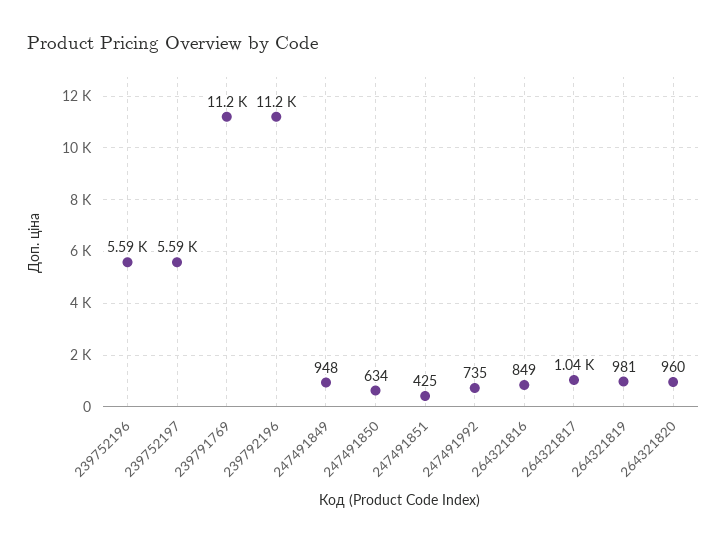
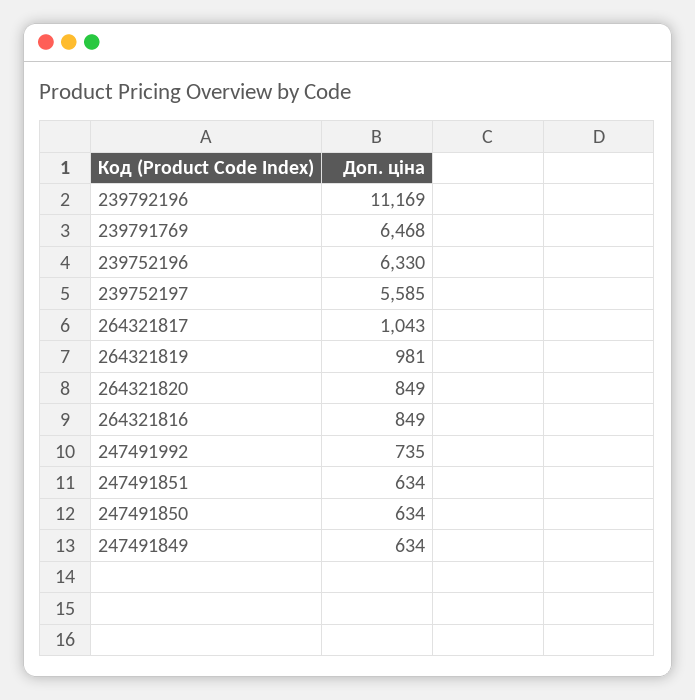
239752196: 5590 -> 6330
239791769: 11200 -> 6468
247491849: 948 -> 634
247491851: 425 -> 634
264321820: 960 -> 849

